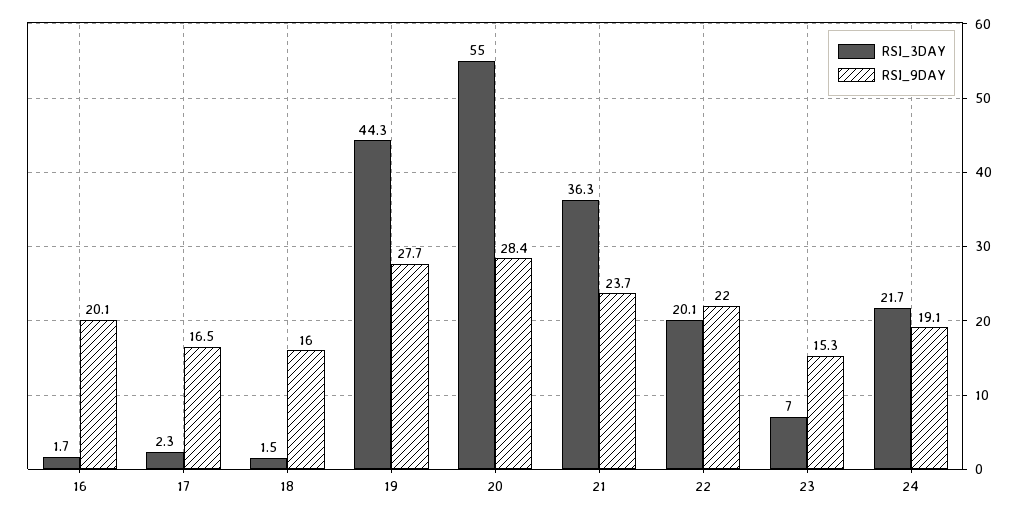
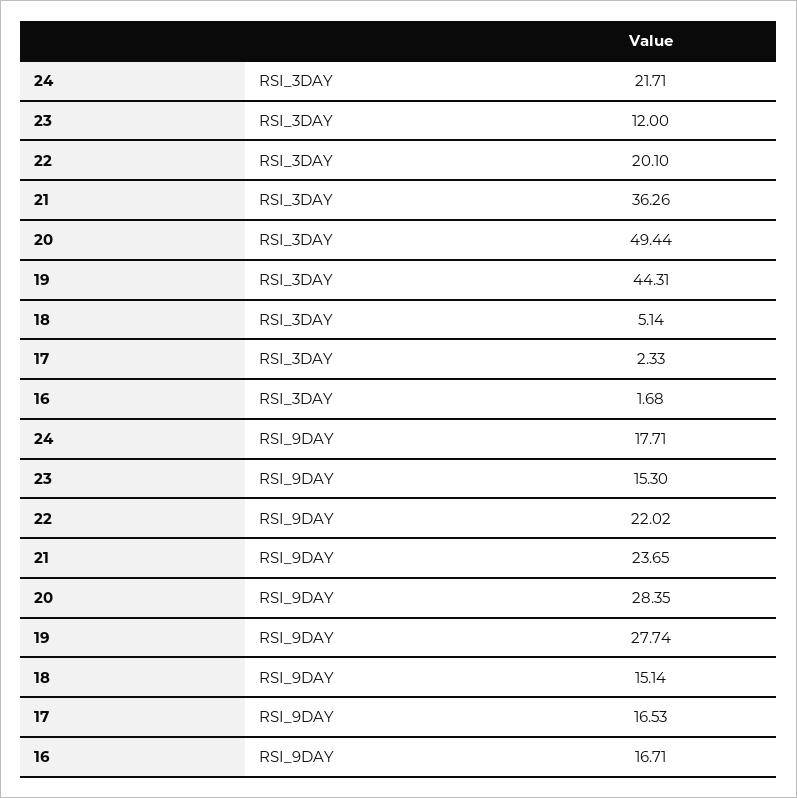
RSI_9DAY, 16: 20.1 -> 16.71
RSI_3DAY, 18: 1.5 -> 5.14
RSI_9DAY, 18: 16 -> 15.14
RSI_3DAY, 20: 55 -> 49.44
RSI_3DAY, 23: 7 -> 12
RSI_9DAY, 24: 19.1 -> 17.71

